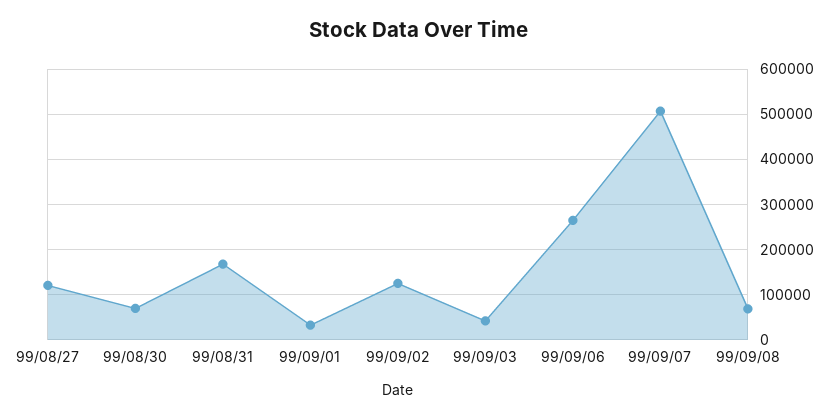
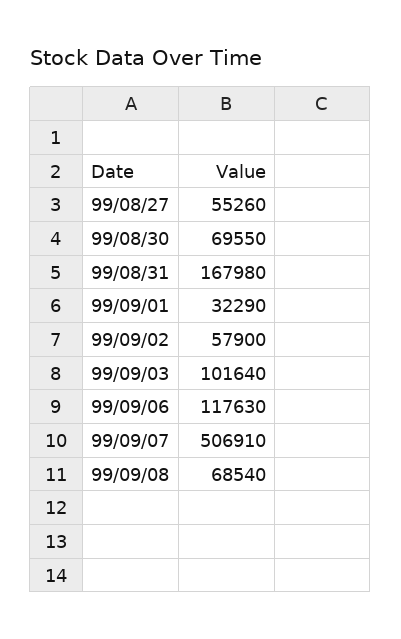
99/08/27: 120000 -> 55260
99/09/02: 120000 -> 57900
99/09/03: 40000 -> 101640
99/09/06: 260000 -> 117630

